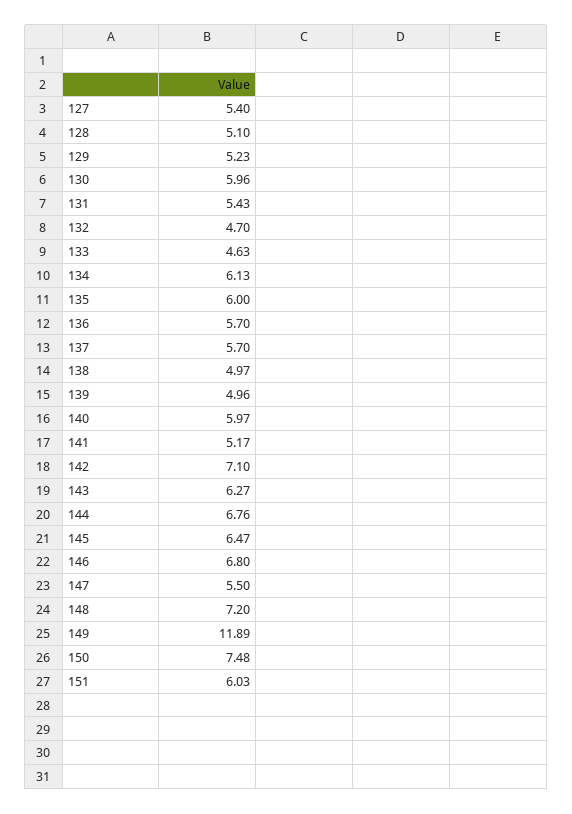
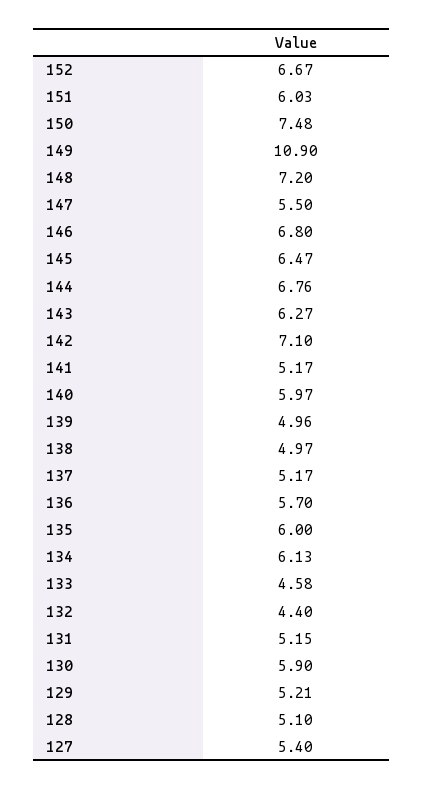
129: 5.23 -> 5.21
130: 5.96 -> 5.9
131: 5.43 -> 5.15
132: 4.7 -> 4.4
133: 4.63 -> 4.58
137: 5.7 -> 5.17
149: 11.89 -> 10.9
152: none -> 6.67

